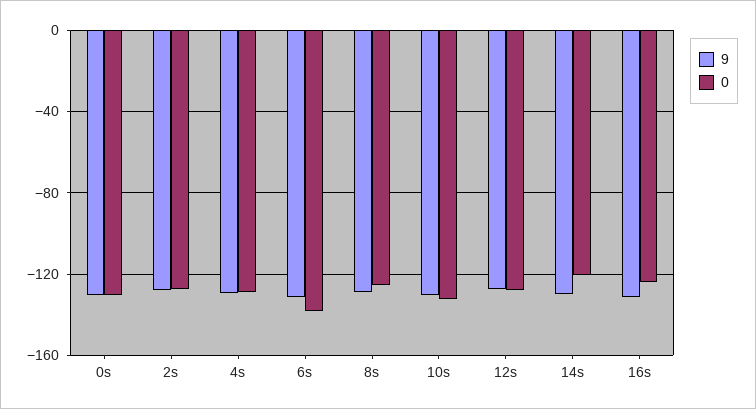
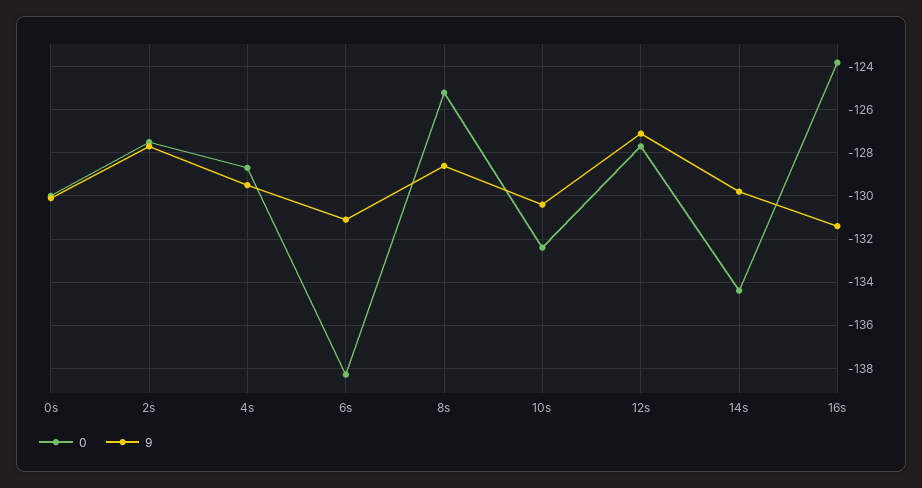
0, 14s: -120 -> -134.5

